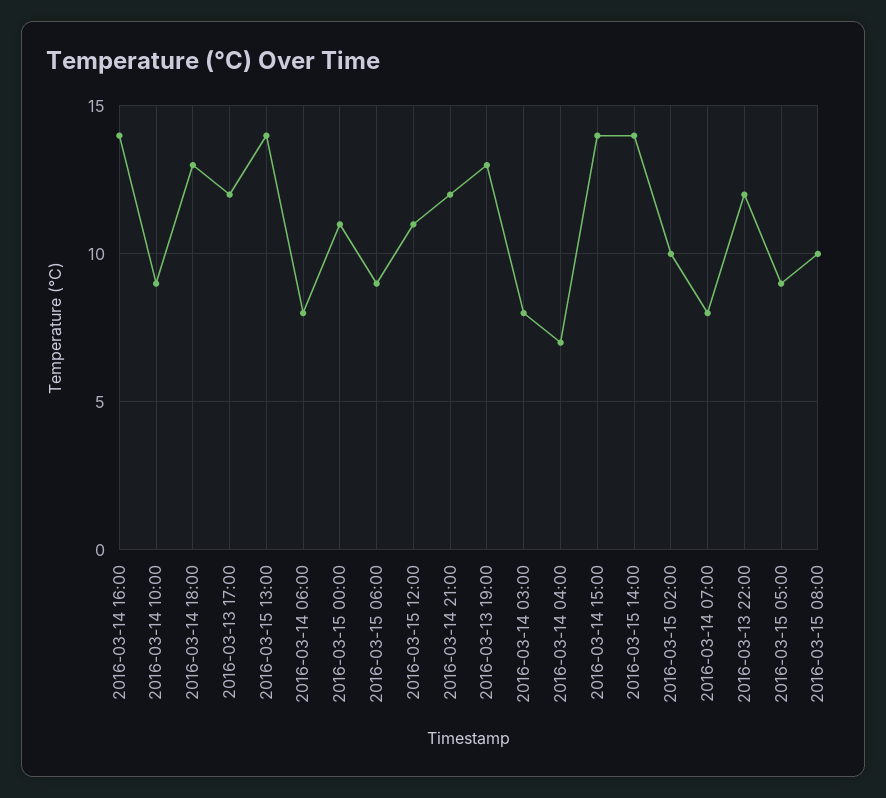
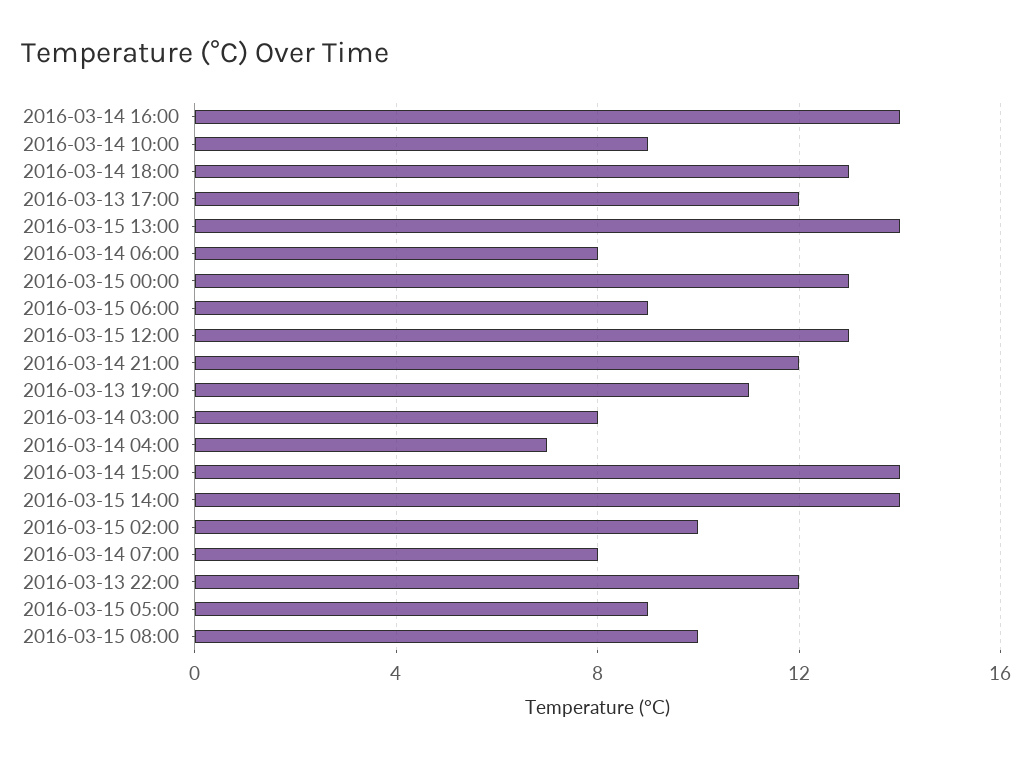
2016-03-15 00:00: 11 -> 13
2016-03-15 12:00: 11 -> 13
2016-03-13 19:00: 13 -> 11

